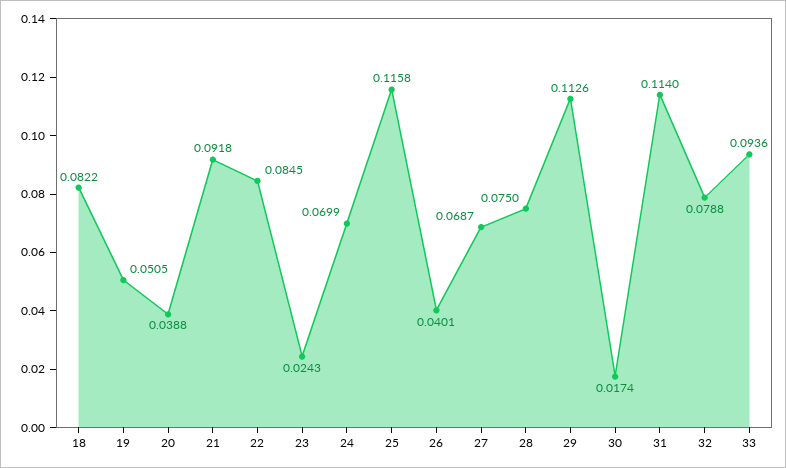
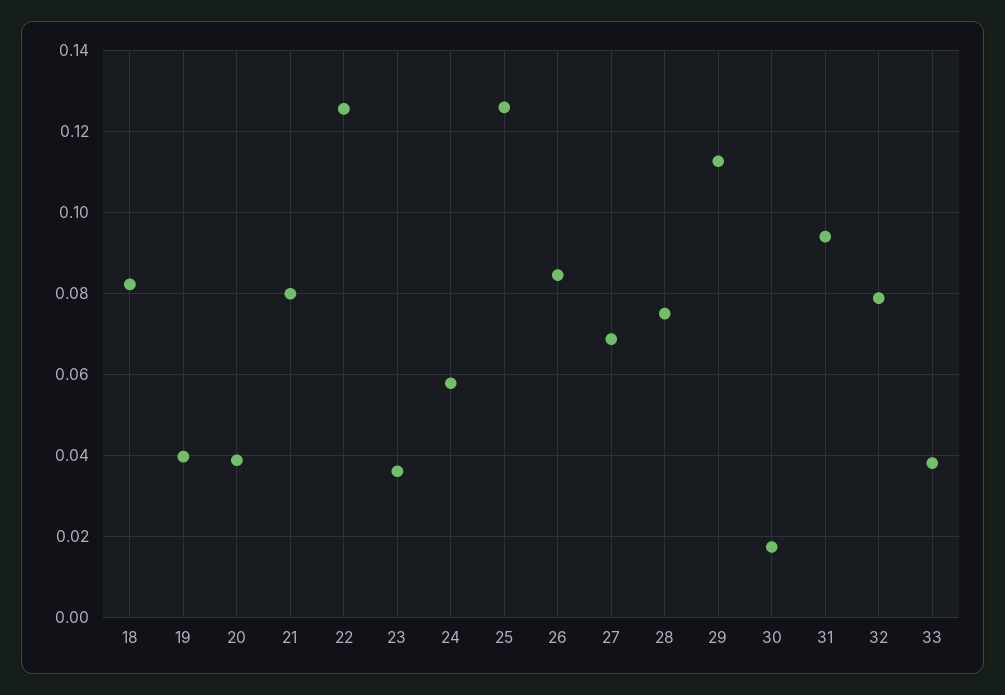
19: 0.0505 -> 0.04
21: 0.0918 -> 0.08
22: 0.0845 -> 0.126
23: 0.0243 -> 0.036
24: 0.0699 -> 0.058
25: 0.1158 -> 0.126
26: 0.0401 -> 0.084
31: 0.114 -> 0.094
33: 0.0936 -> 0.038

